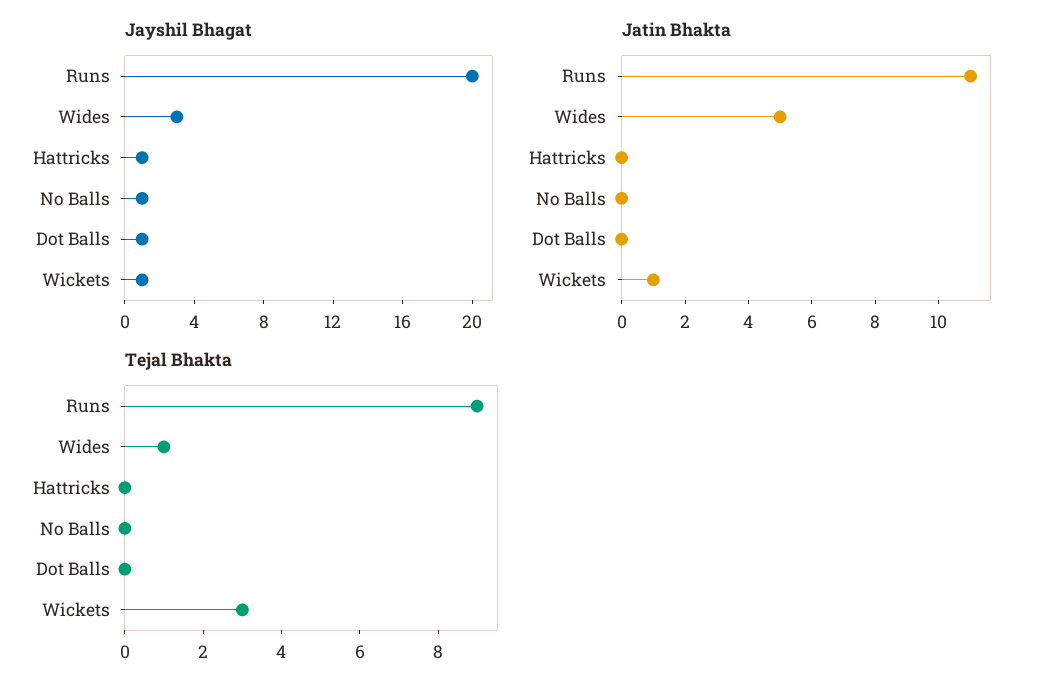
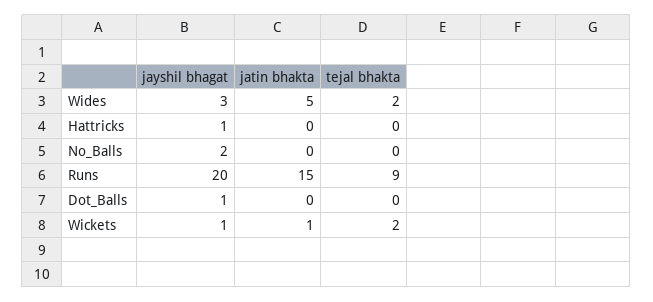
Jayshil Bhagat, No Balls: 1 -> 2
Jatin Bhakta, Runs: 11 -> 15
Tejal Bhakta, Wides: 1 -> 2
Tejal Bhakta, Wickets: 3 -> 2

